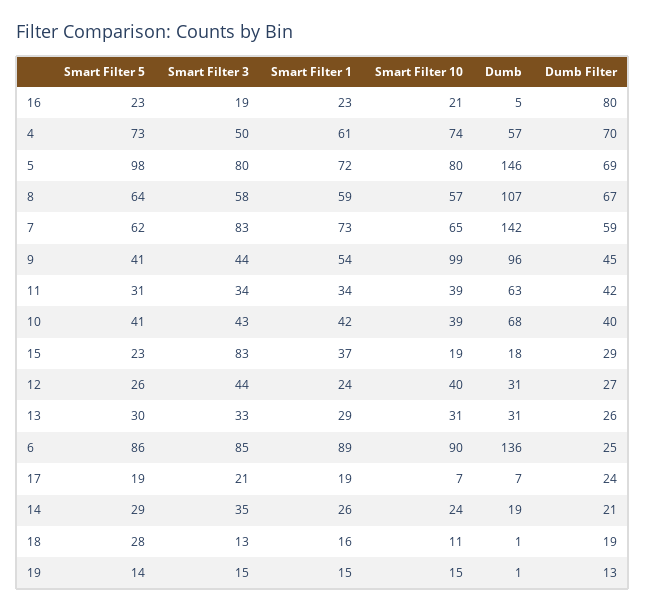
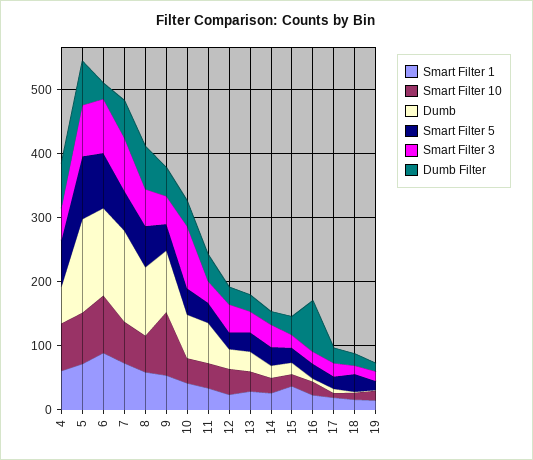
Smart Filter 3, 10: 43 -> 100
Smart Filter 3, 15: 83 -> 20

